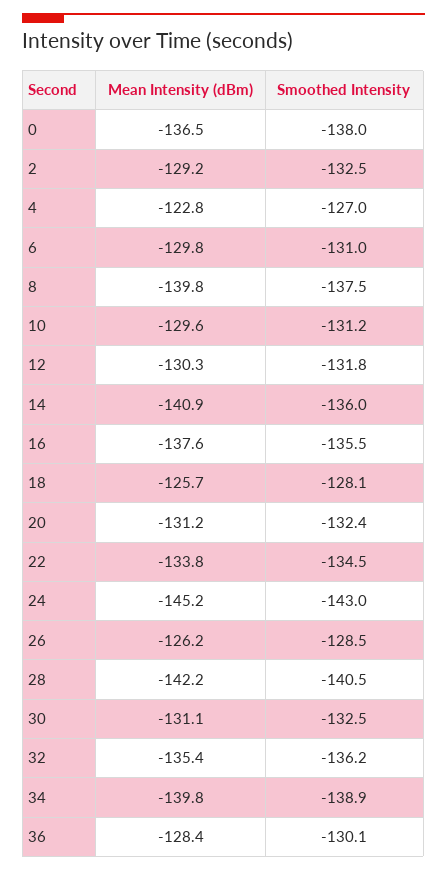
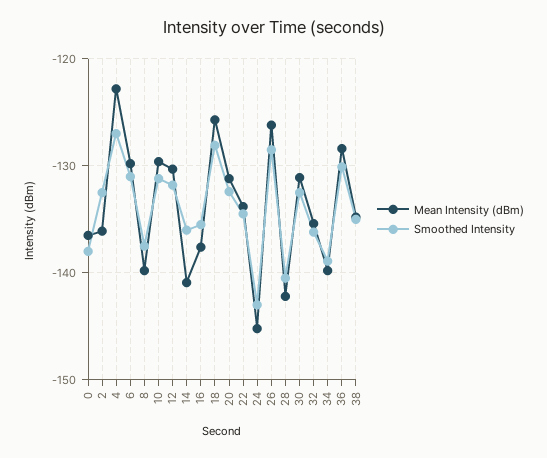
Mean Intensity (dBm), 2: -129.2 -> -136
Mean Intensity (dBm), 38: none -> -135
Smoothed Intensity, 38: none -> -135

